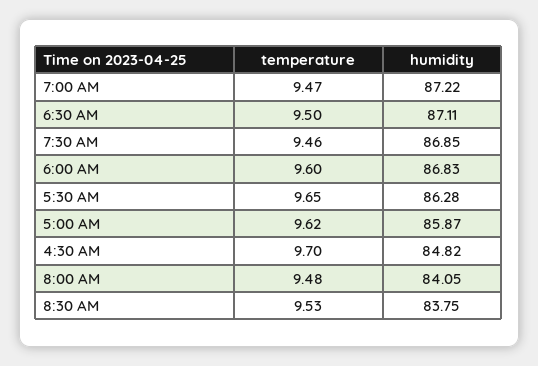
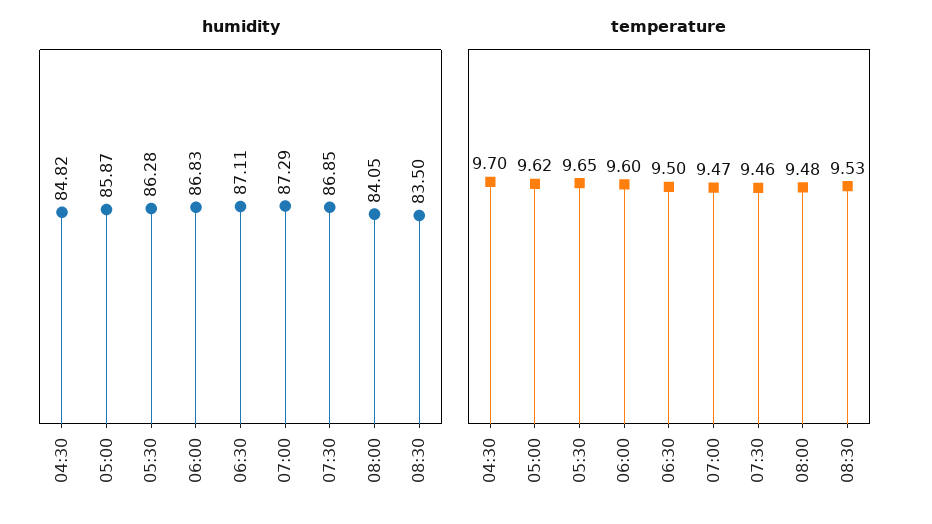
humidity, 7:00 AM: 87.22 -> 87.29
humidity, 8:30 AM: 83.75 -> 83.5

